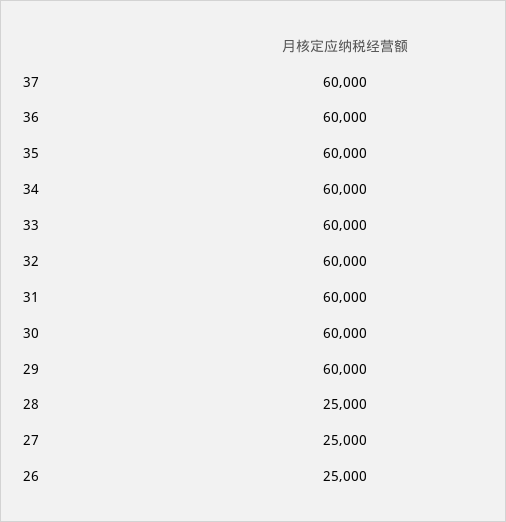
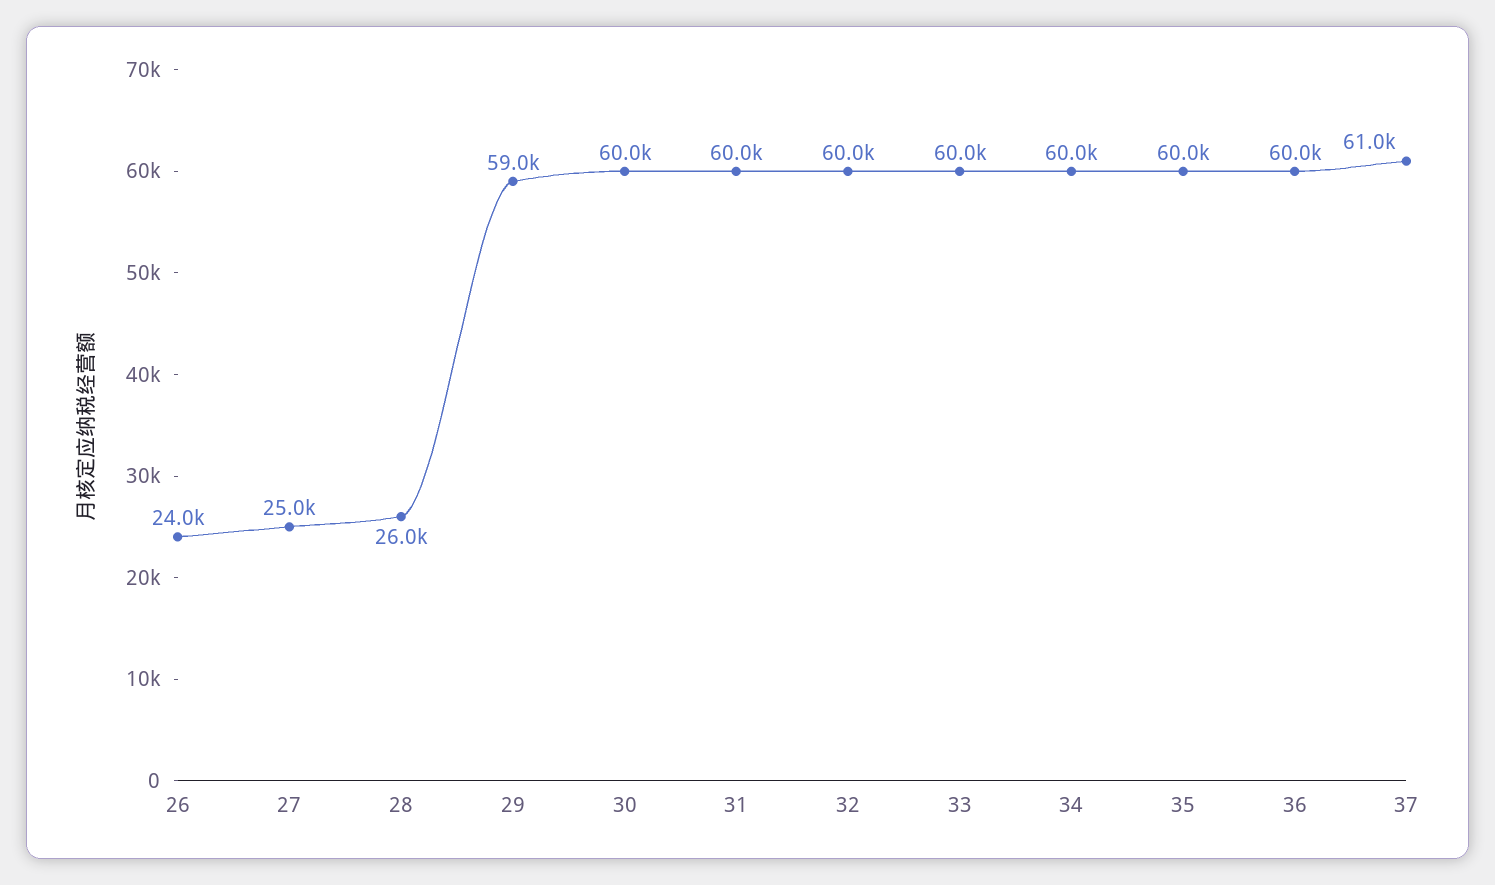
37: 60000 -> 61000
29: 60000 -> 59000
28: 25000 -> 26000
26: 25000 -> 24000

